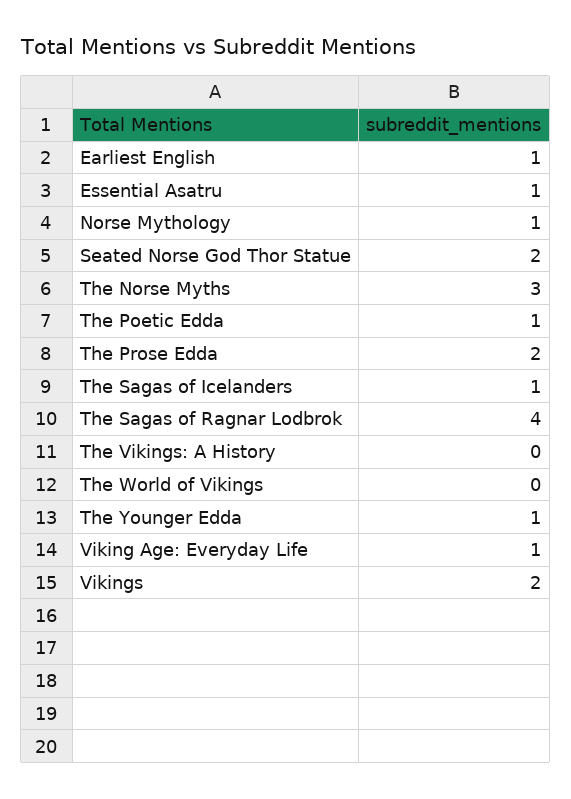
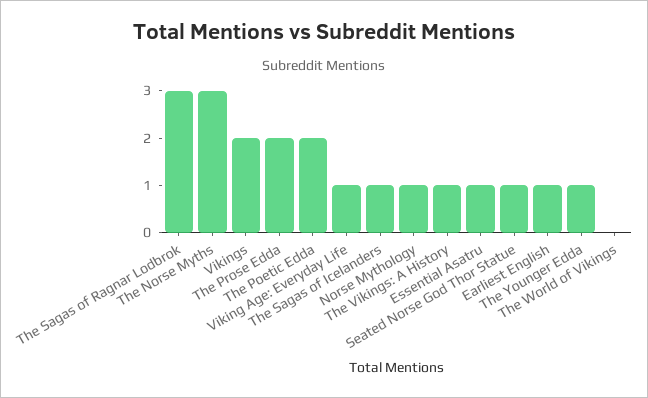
Seated Norse God Thor Statue: 2 -> 1
The Poetic Edda: 1 -> 2
The Sagas of Ragnar Lodbrok: 4 -> 3
The Vikings: A History: 0 -> 1

